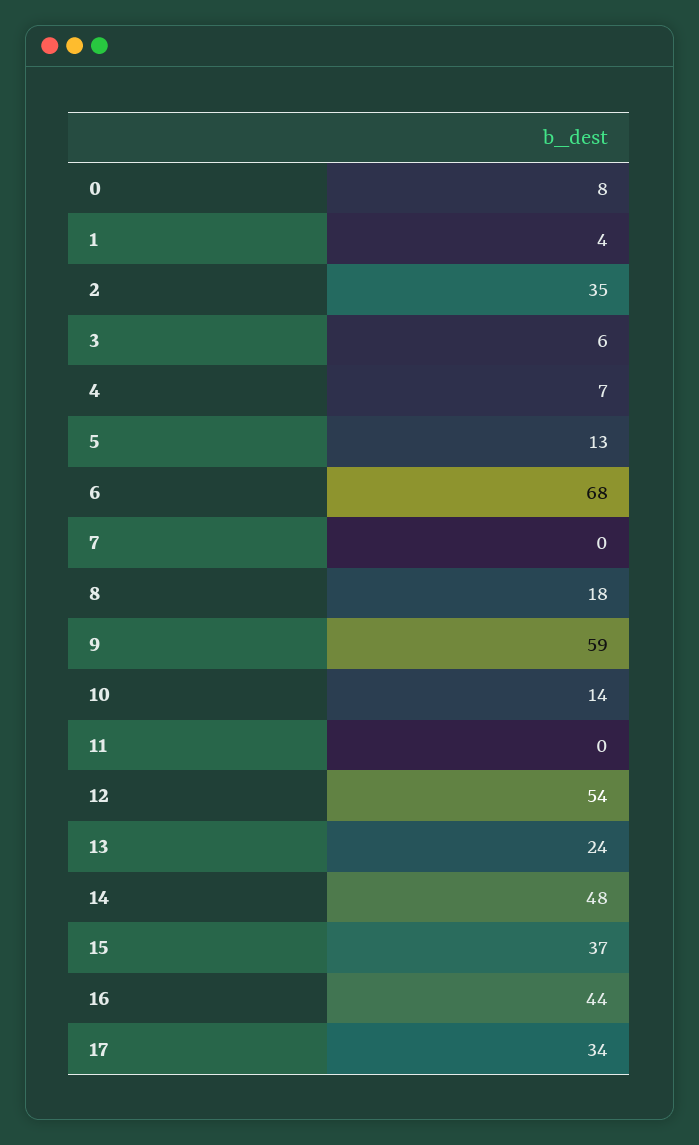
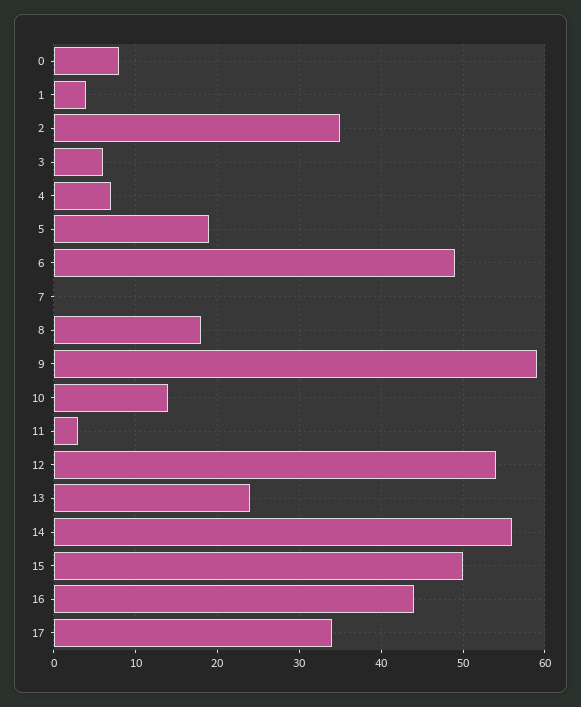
5: 13 -> 19
6: 68 -> 49
11: 0 -> 3
14: 48 -> 56
15: 37 -> 50

